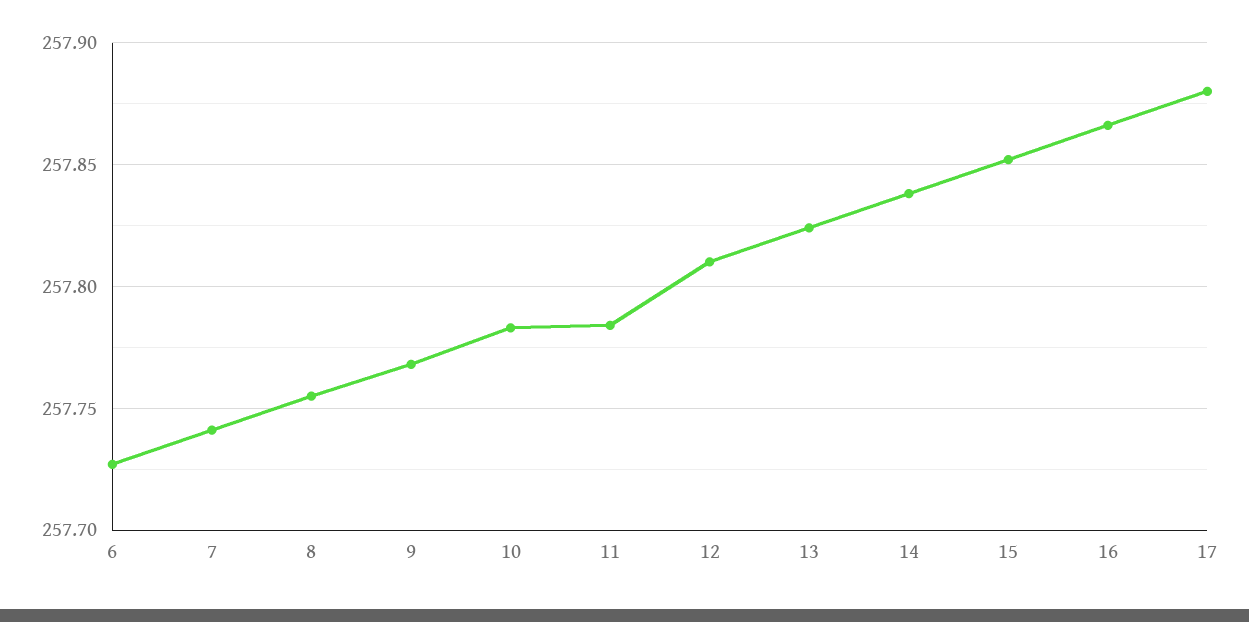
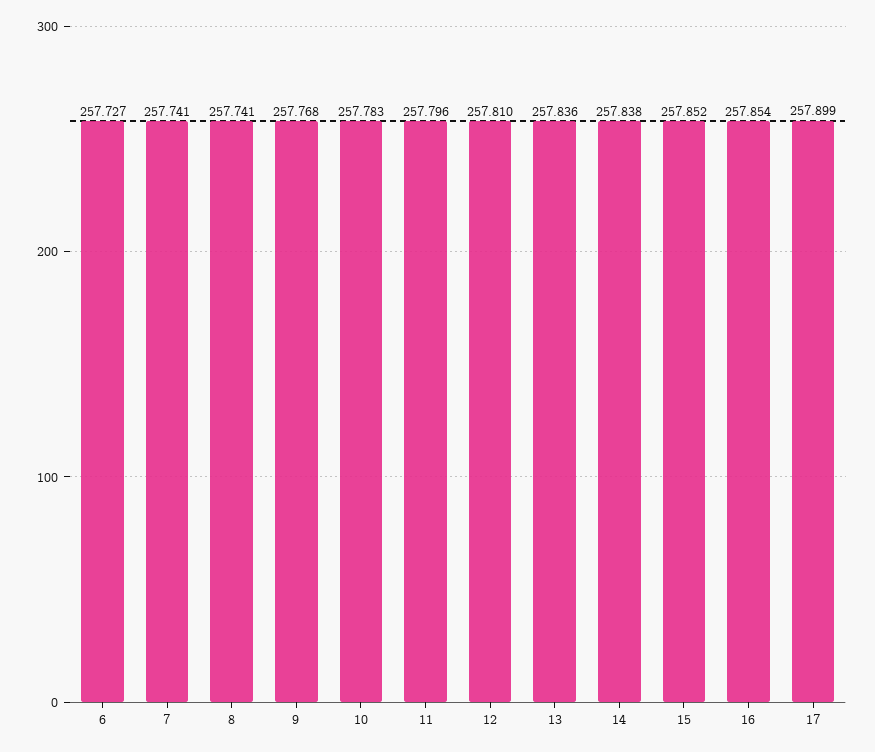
8: 257.755 -> 257.741
11: 257.785 -> 257.796
13: 257.825 -> 257.836
16: 257.865 -> 257.854
17: 257.88 -> 257.899

